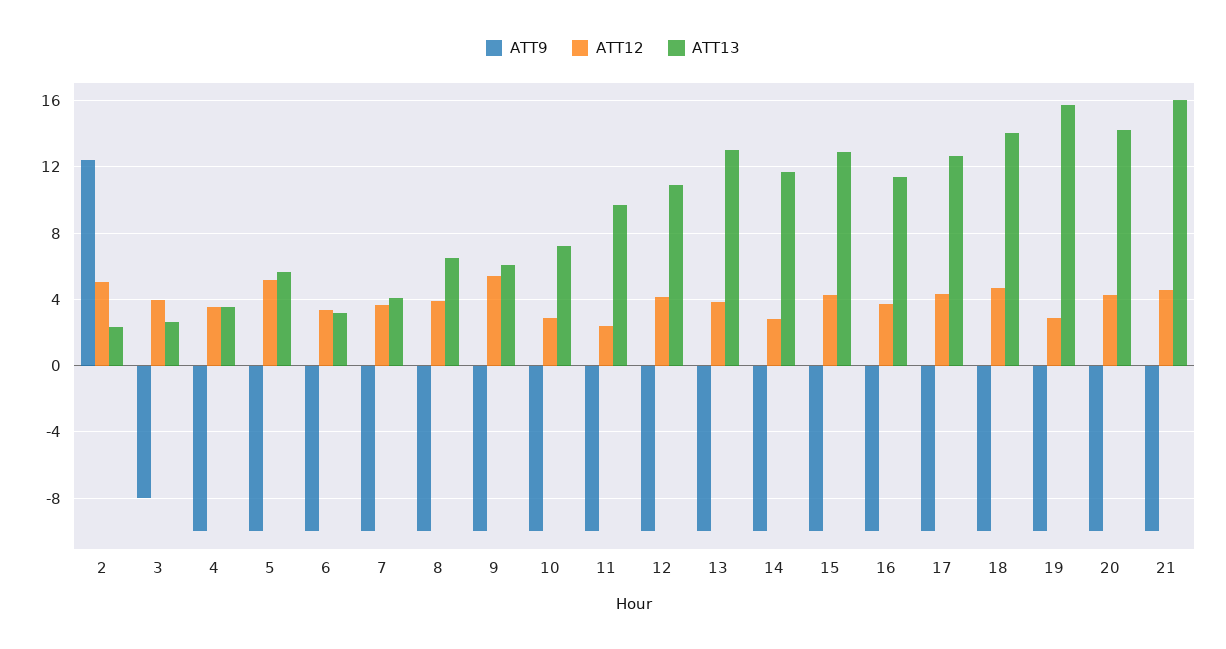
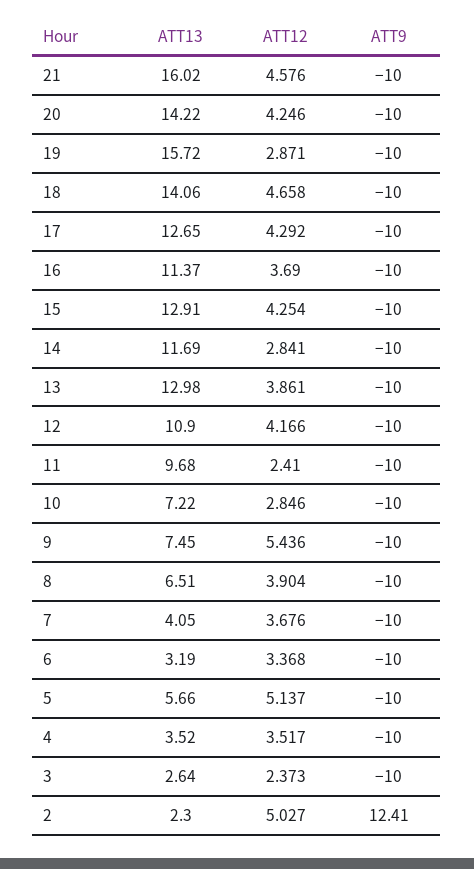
ATT9, 3: -8 -> -10
ATT12, 3: 4 -> 2.373
ATT13, 9: 6 -> 7.45

